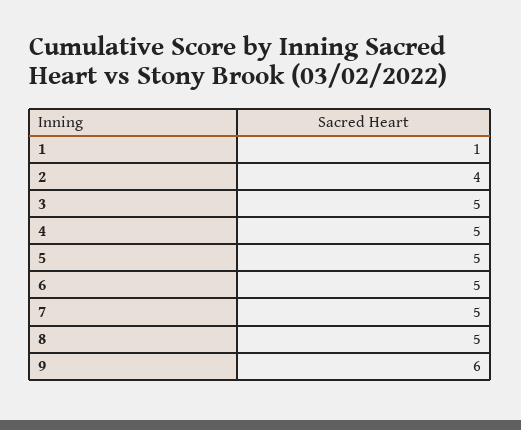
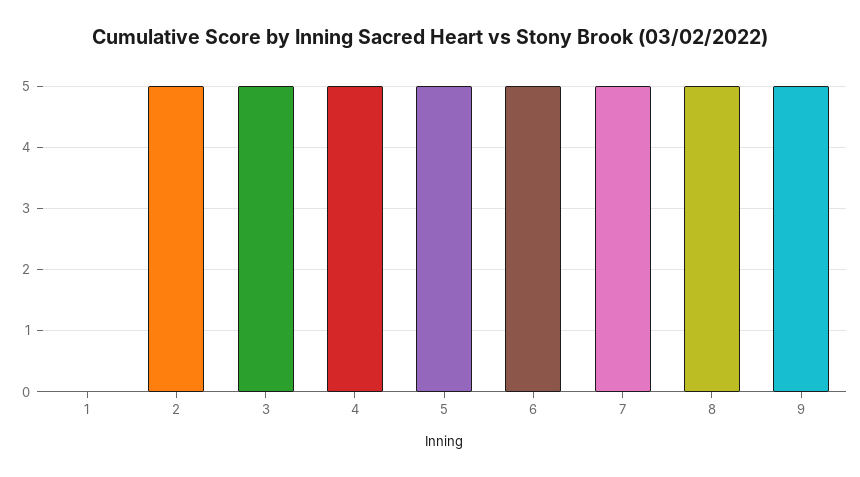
1: 1 -> 0
2: 4 -> 5
9: 6 -> 5

